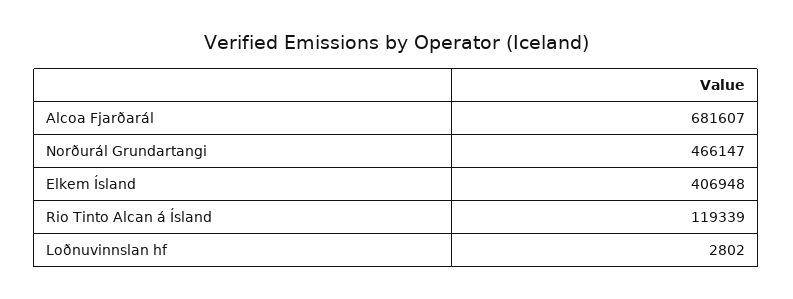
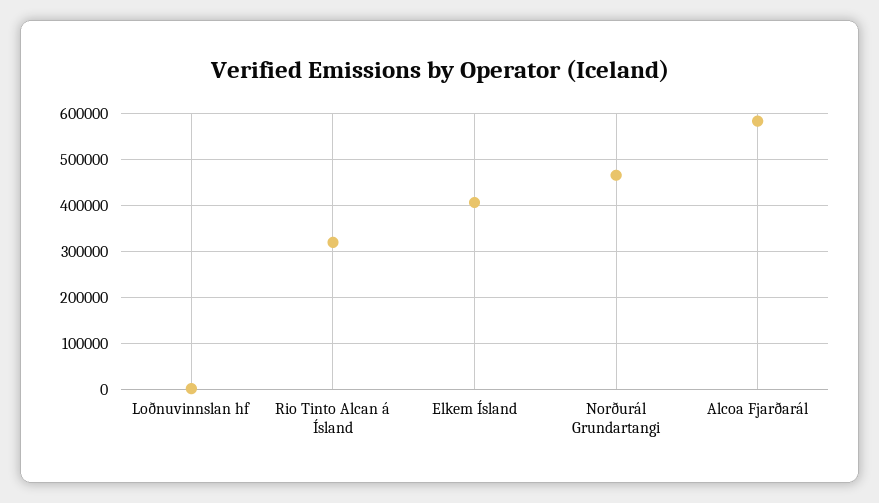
Alcoa Fjarðarál: 681607 -> 580000
Rio Tinto Alcan á Ísland: 119339 -> 320000

